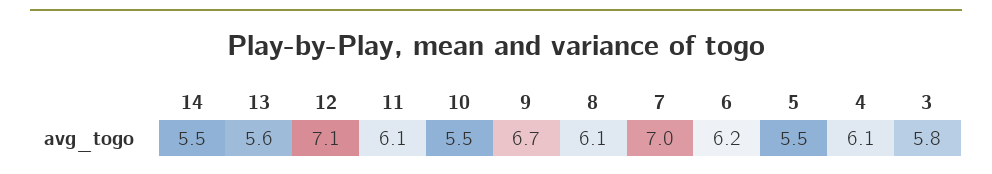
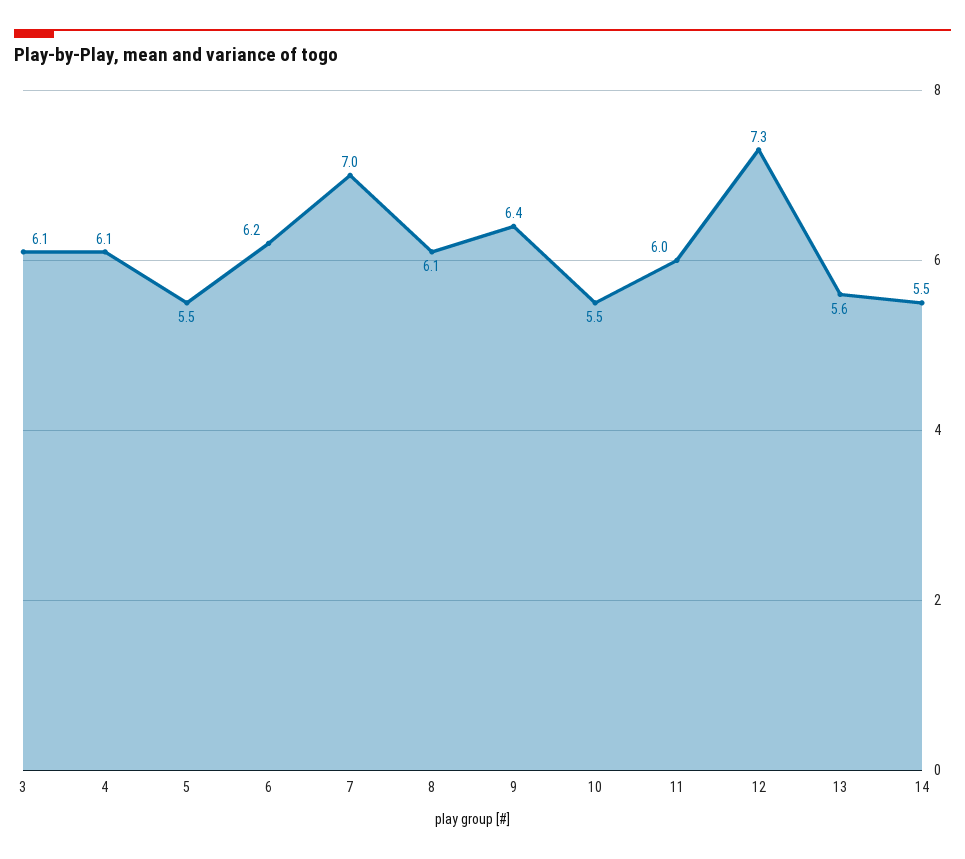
12: 7.1 -> 7.3
11: 6.1 -> 6
9: 6.7 -> 6.4
3: 5.8 -> 6.1

